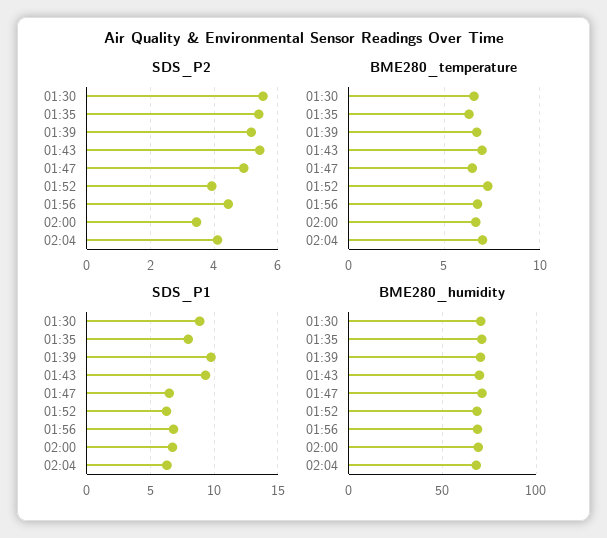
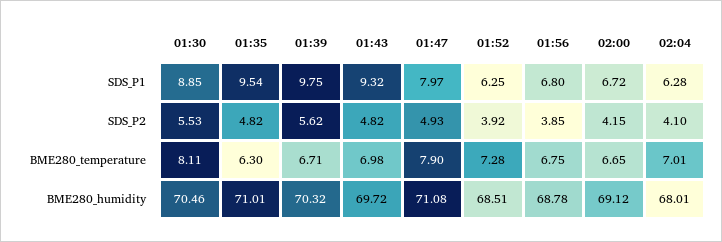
SDS_P2, 01:35: 5.4 -> 4.82
SDS_P2, 01:39: 5.2 -> 5.62
SDS_P2, 01:43: 5.4 -> 4.82
SDS_P2, 01:56: 4.4 -> 3.85
SDS_P2, 02:00: 3.4 -> 4.15
BME280_temperature, 01:30: 6.5 -> 8.11
BME280_temperature, 01:47: 6.5 -> 7.9
SDS_P1, 01:35: 8 -> 9.54
SDS_P1, 01:47: 6.5 -> 7.97

